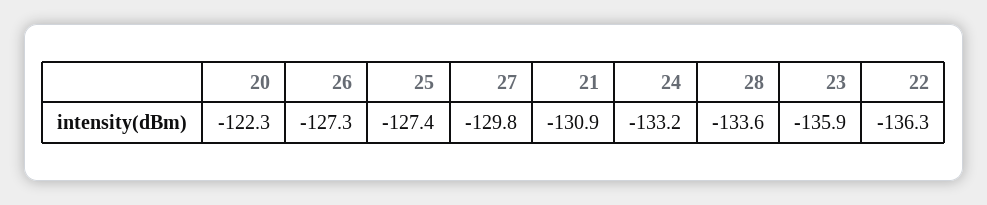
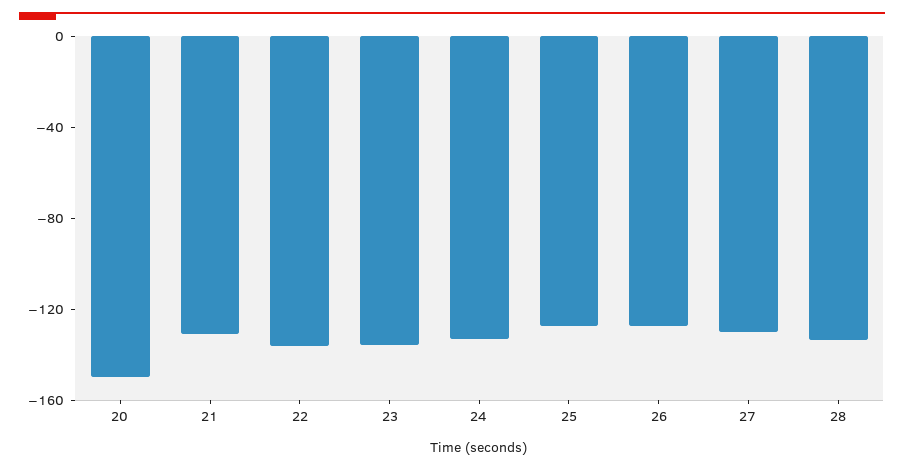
20: -122.3 -> -150

